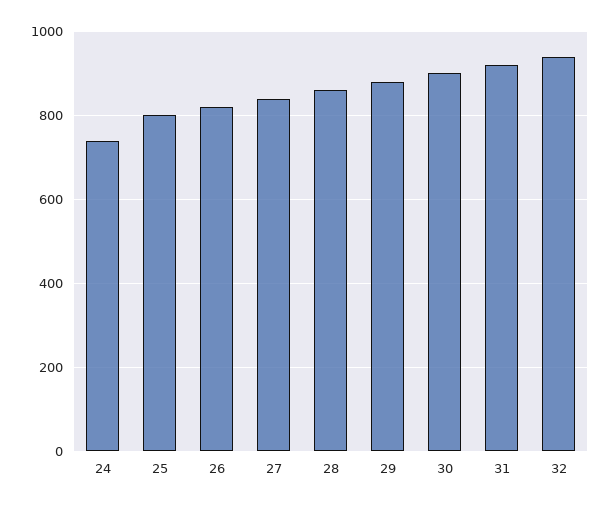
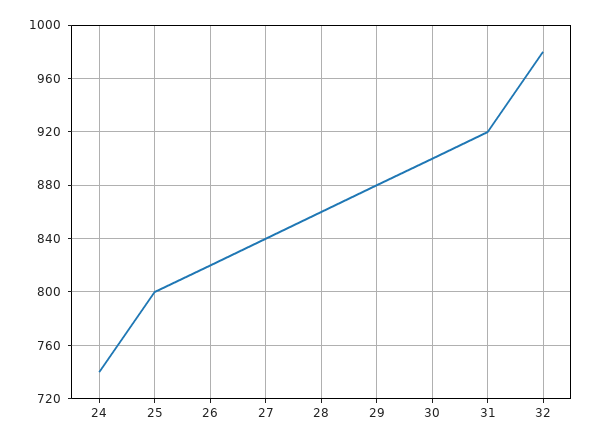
32: 940 -> 980

